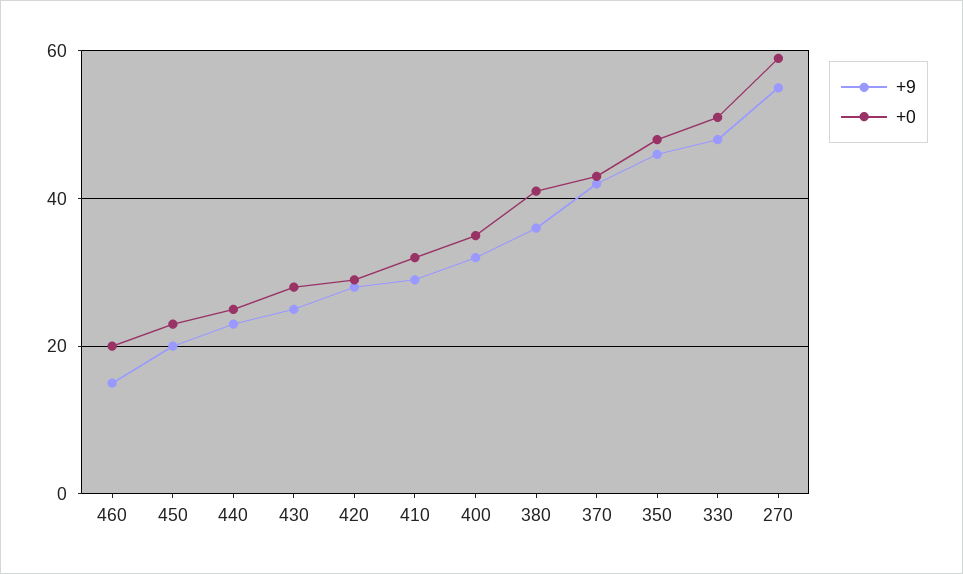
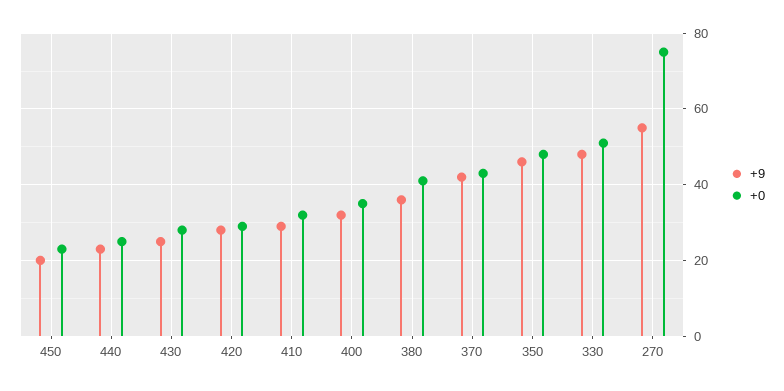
+9, 460: 15 -> none
+0, 460: 20 -> none
+0, 270: 60 -> 75

